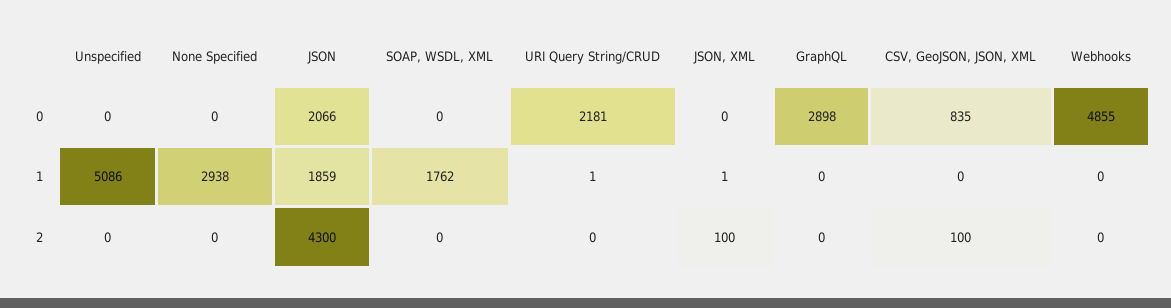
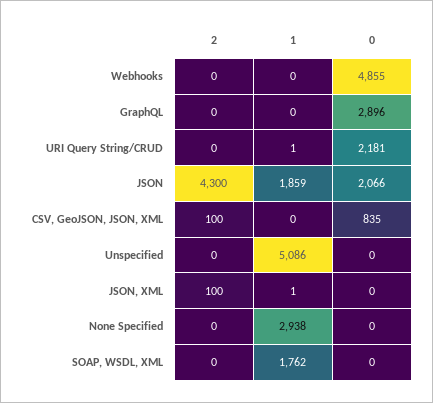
GraphQL, 0: 2898 -> 2896

